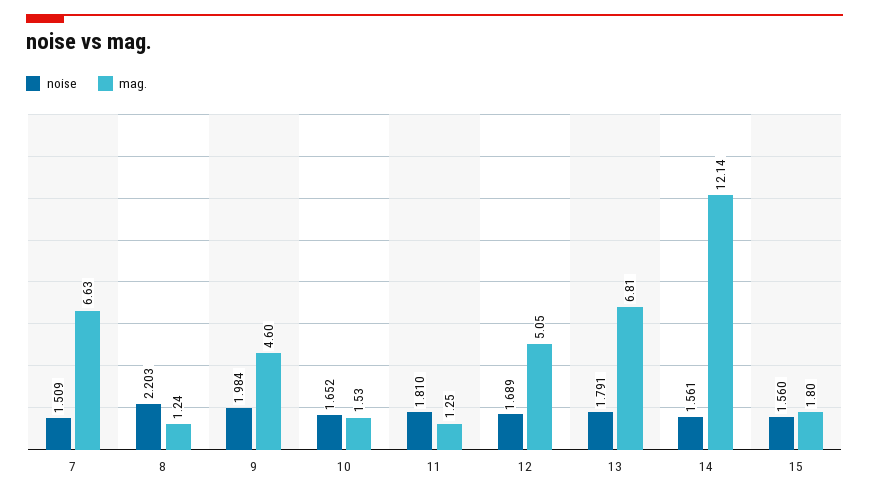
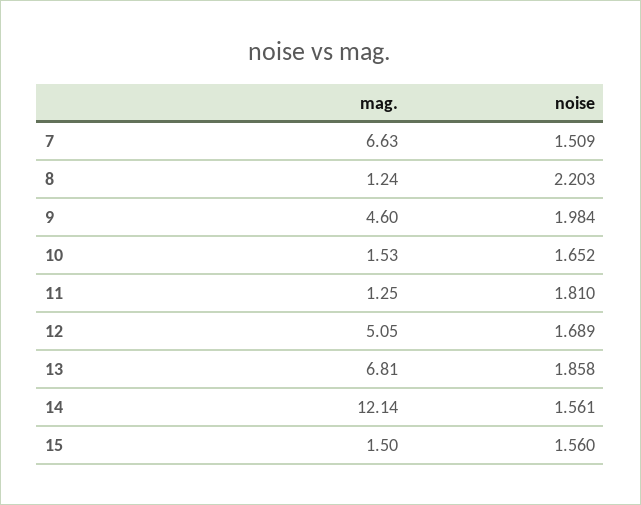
noise, 13: 1.791 -> 1.858
mag., 15: 1.8 -> 1.5

